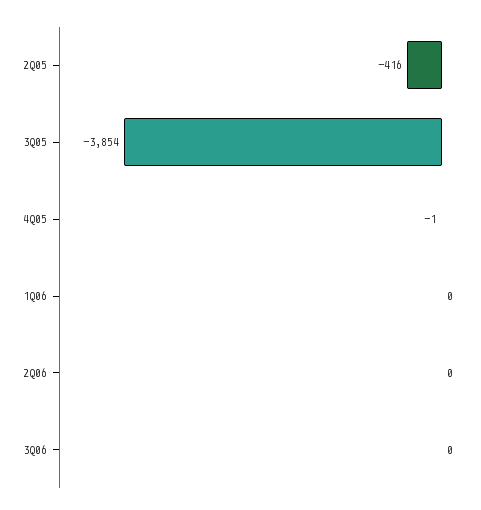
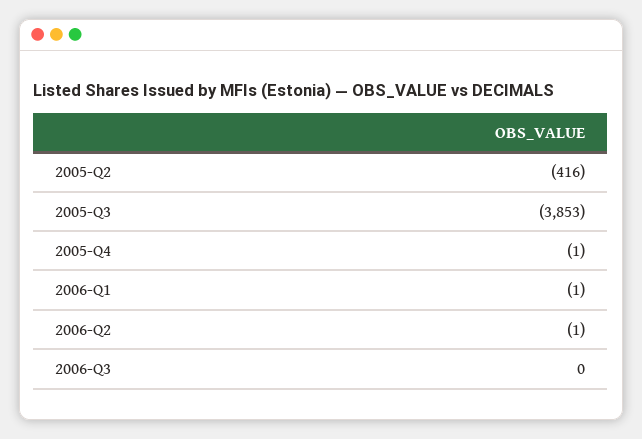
3Q05: -3854 -> -3853
1Q06: 0 -> -1
2Q06: 0 -> -1

